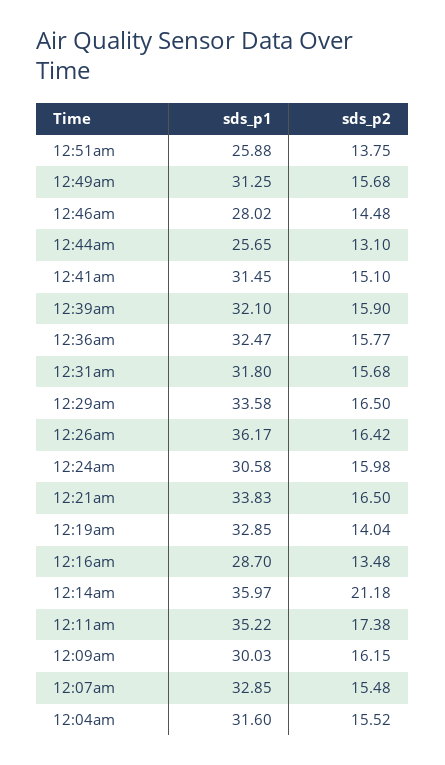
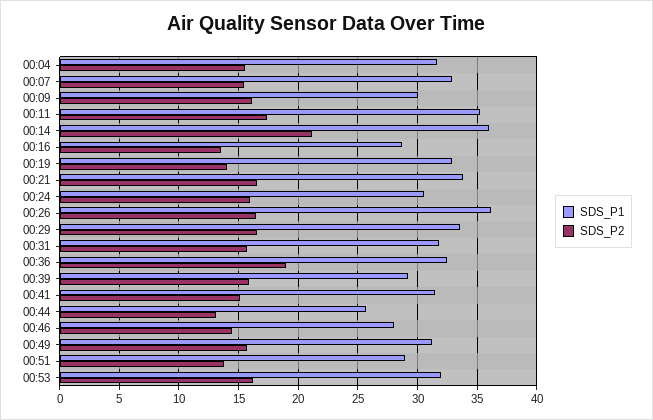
sds_p1, 12:51am: 25.88 -> 29
sds_p1, 12:39am: 32.1 -> 29
sds_p2, 12:36am: 15.77 -> 19
sds_p1, 00:53: none -> 32
sds_p2, 00:53: none -> 16

